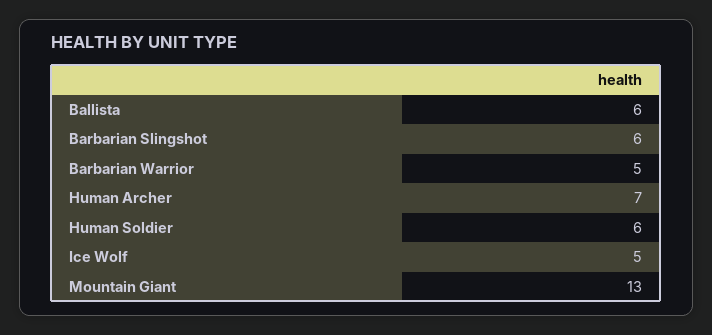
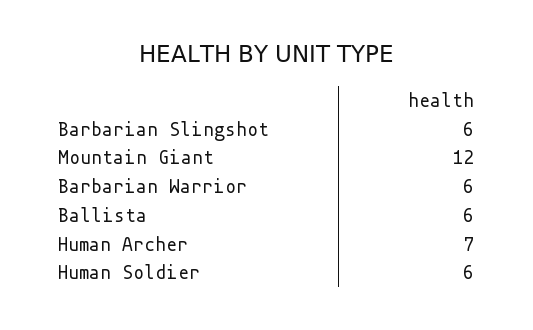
Barbarian Warrior: 5 -> 6
Ice Wolf: 5 -> none
Mountain Giant: 13 -> 12

